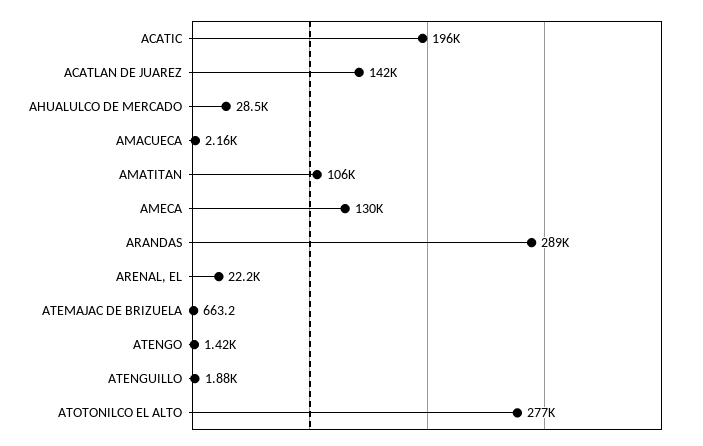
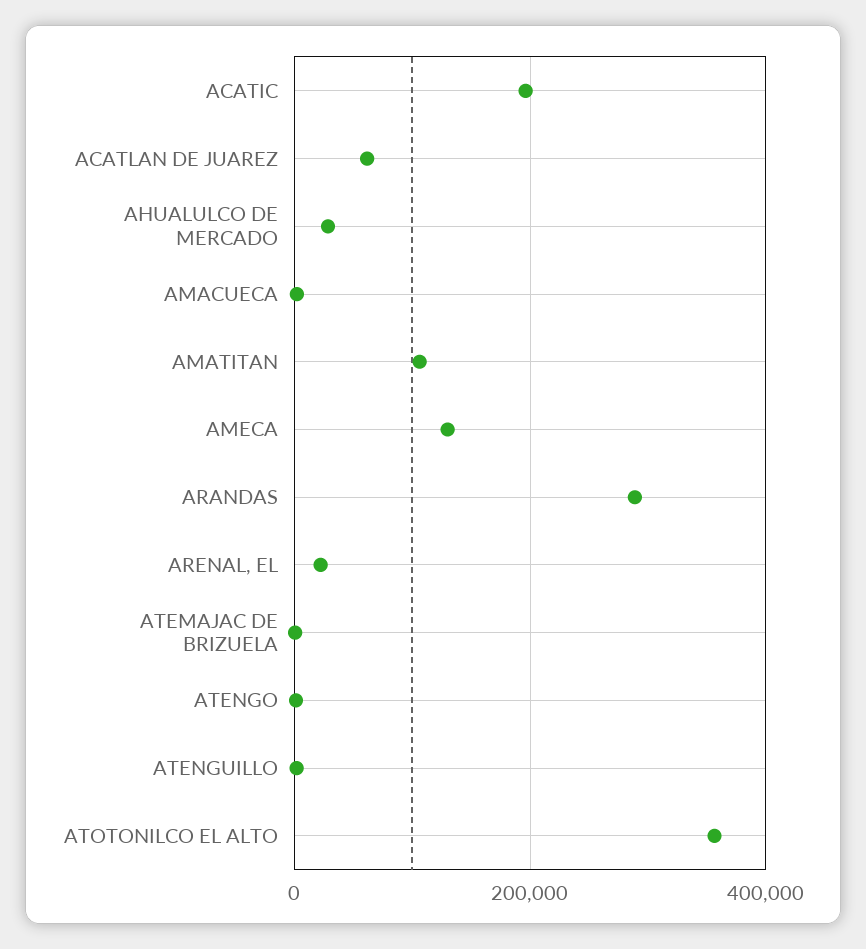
ACATLAN DE JUAREZ: 142000 -> 60000
ATOTONILCO EL ALTO: 277000 -> 360000

